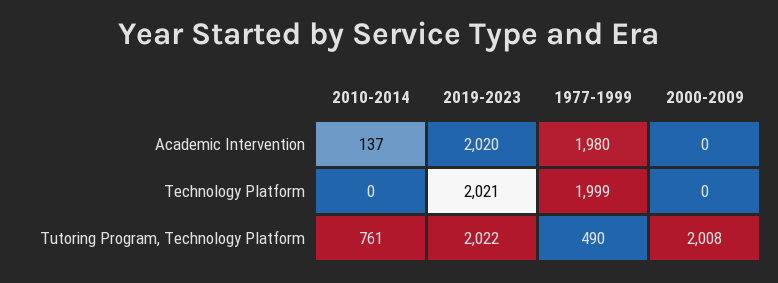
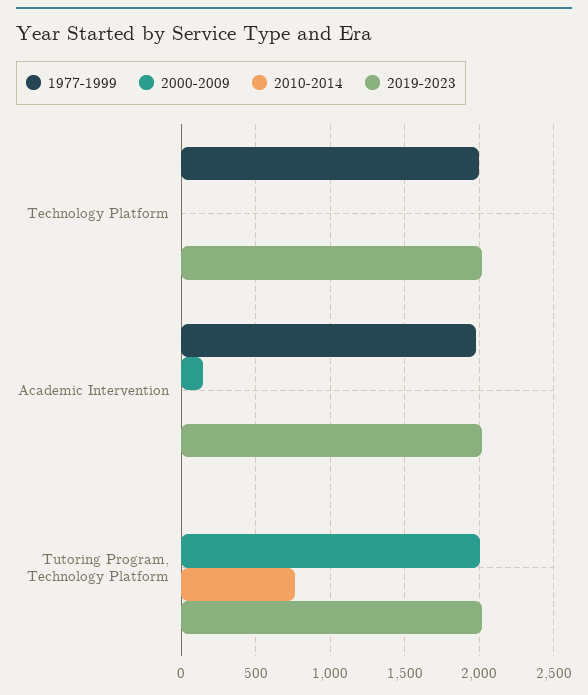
2010-2014, Academic Intervention: 137 -> 0
2000-2009, Academic Intervention: 0 -> 150
1977-1999, Tutoring Program, Technology Platform: 490 -> 0

